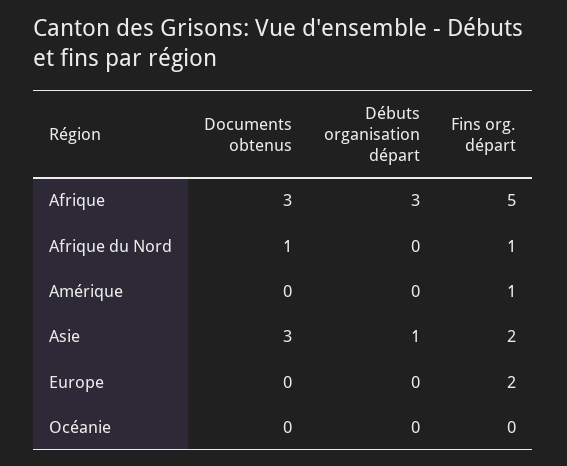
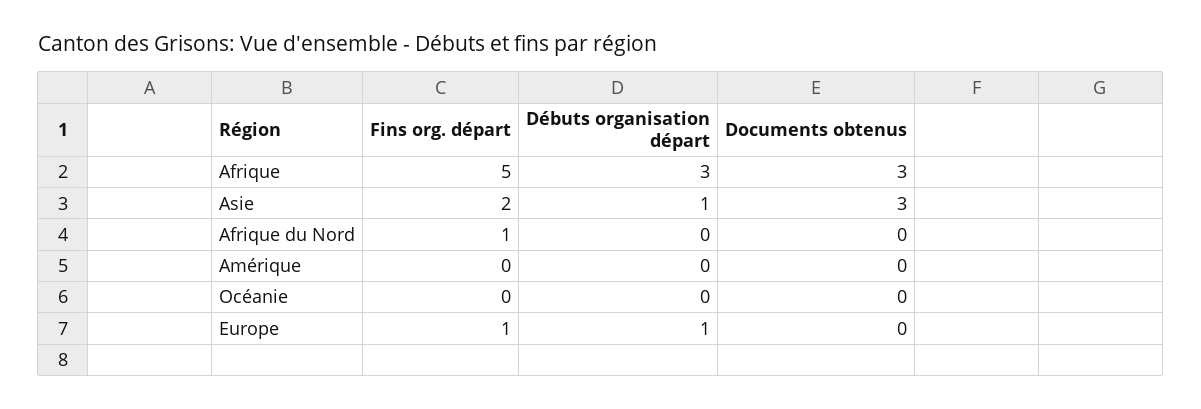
Documents obtenus, Afrique du Nord: 1 -> 0
Fins org. départ, Amérique: 1 -> 0
Débuts organisation départ, Europe: 0 -> 1
Fins org. départ, Europe: 2 -> 1

